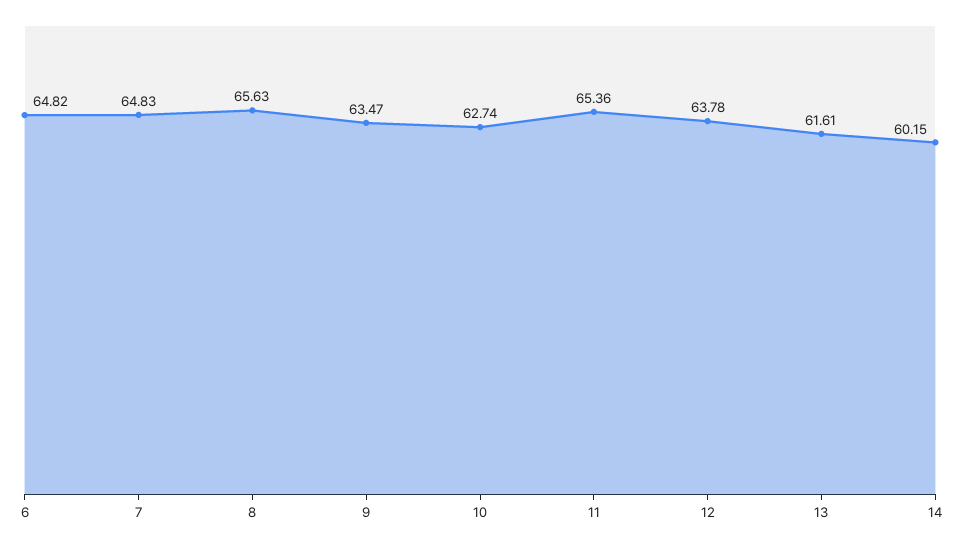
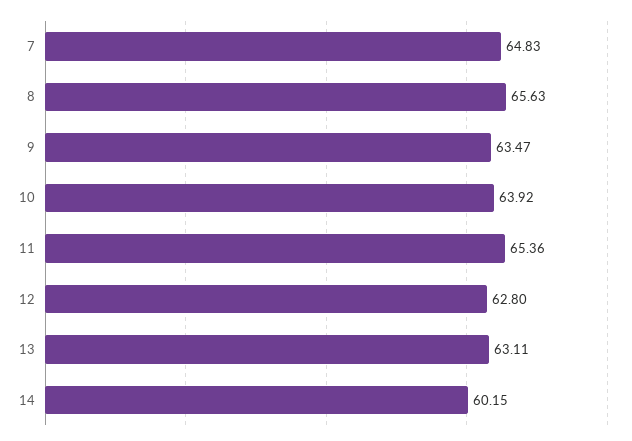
6: 64.82 -> none
10: 62.74 -> 63.92
12: 63.78 -> 62.8
13: 61.61 -> 63.11

